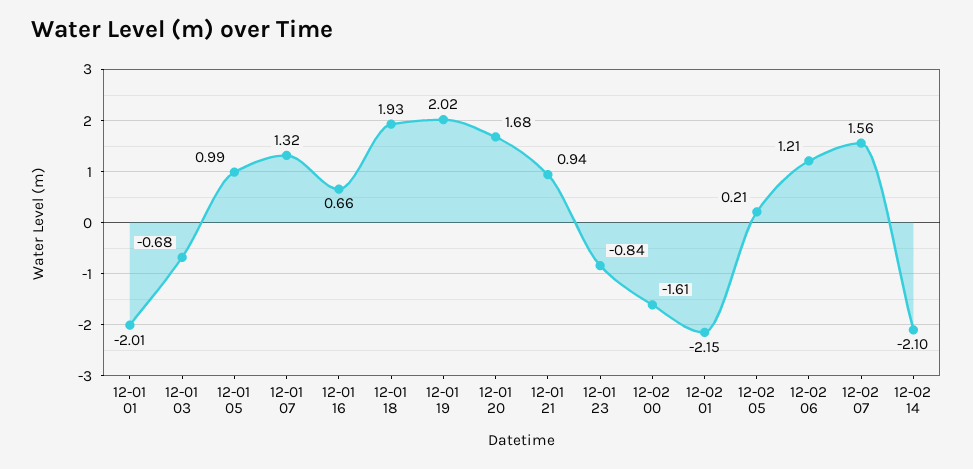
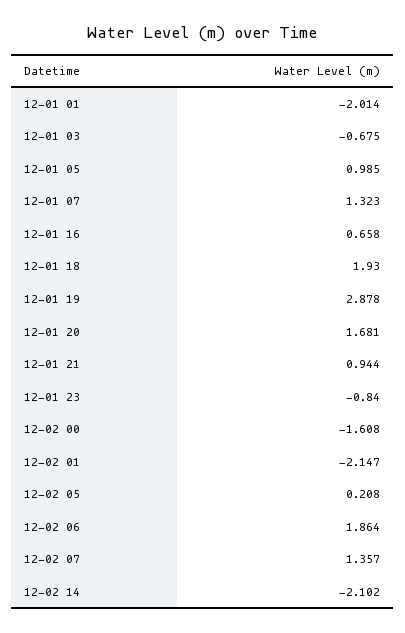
12-01 19: 2.02 -> 2.878
12-02 06: 1.21 -> 1.864
12-02 07: 1.56 -> 1.357

